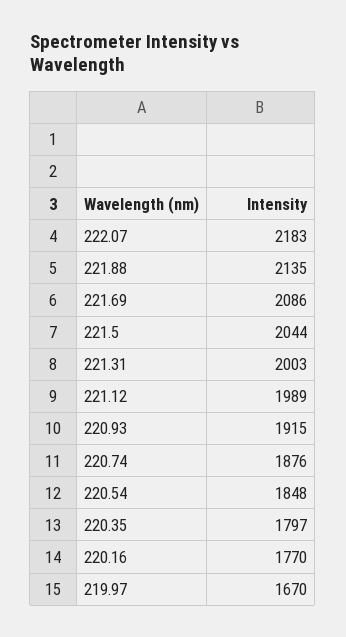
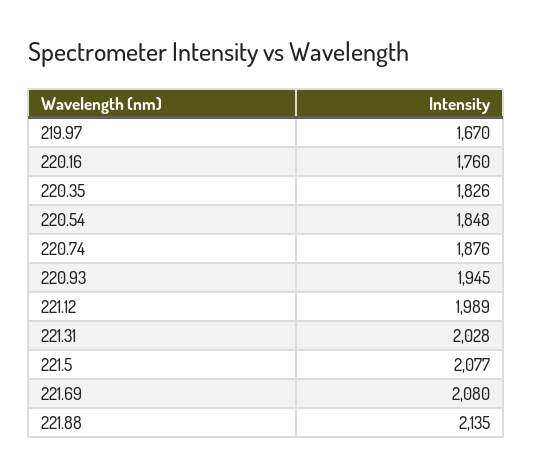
222.07: 2183 -> none
221.69: 2086 -> 2080
221.5: 2044 -> 2077
221.31: 2003 -> 2028
220.93: 1915 -> 1945
220.35: 1797 -> 1826
220.16: 1770 -> 1760

